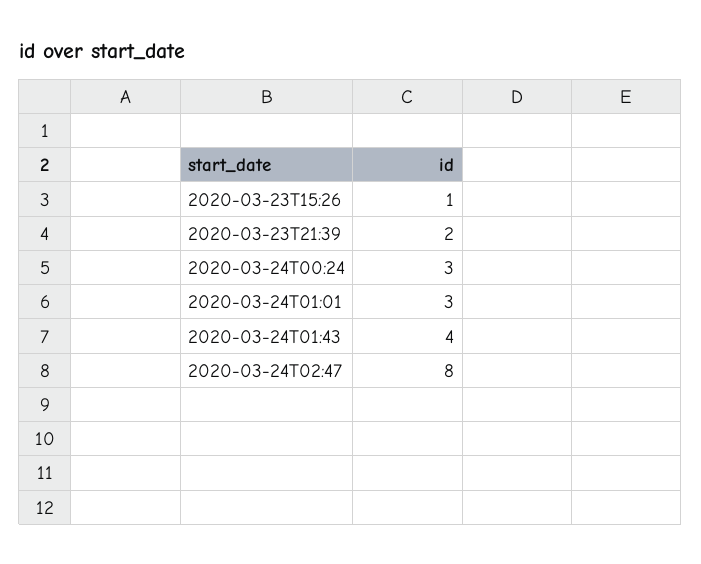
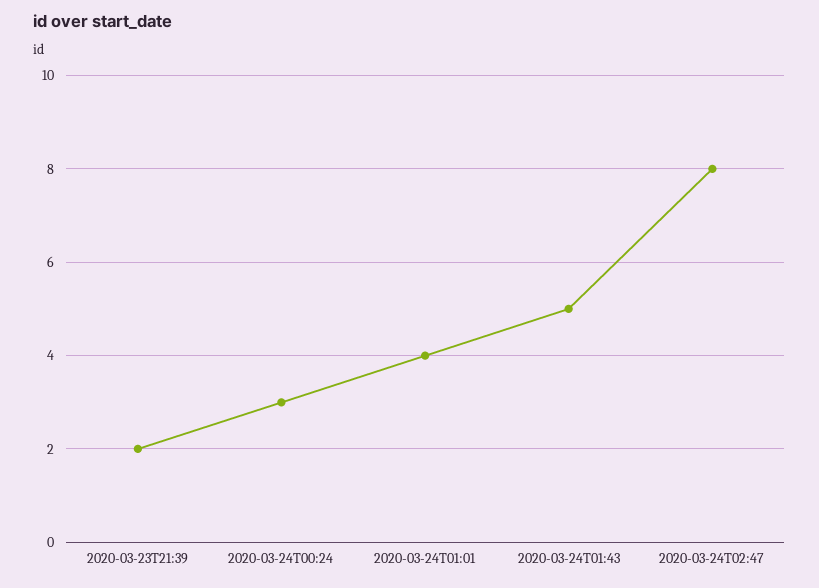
2020-03-23T15:26: 1 -> none
2020-03-24T01:01: 3 -> 4
2020-03-24T01:43: 4 -> 5

